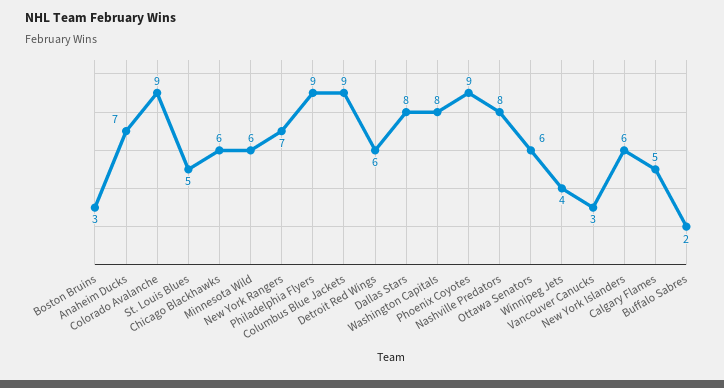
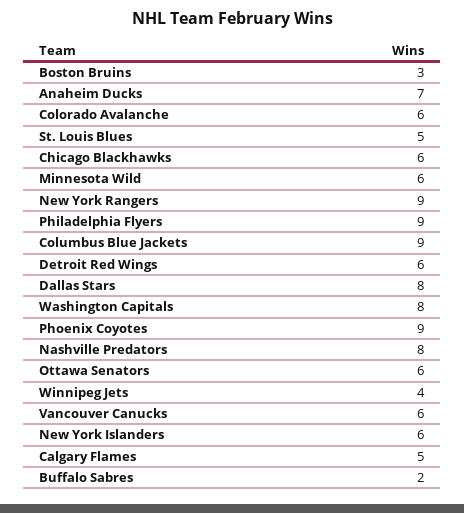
Colorado Avalanche: 9 -> 6
New York Rangers: 7 -> 9
Vancouver Canucks: 3 -> 6

